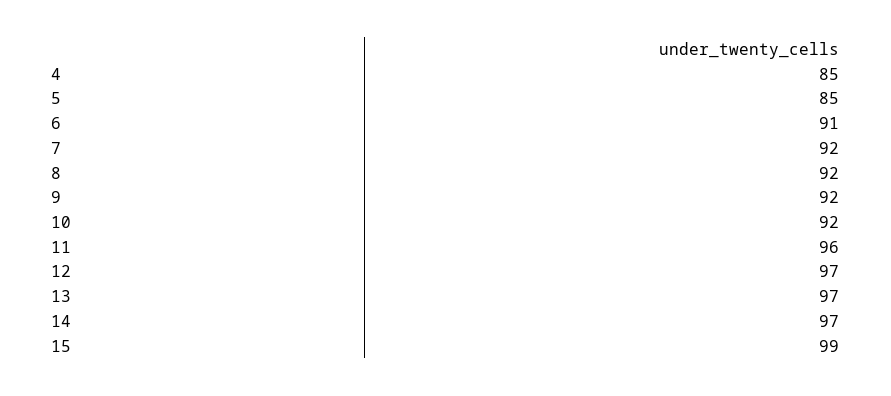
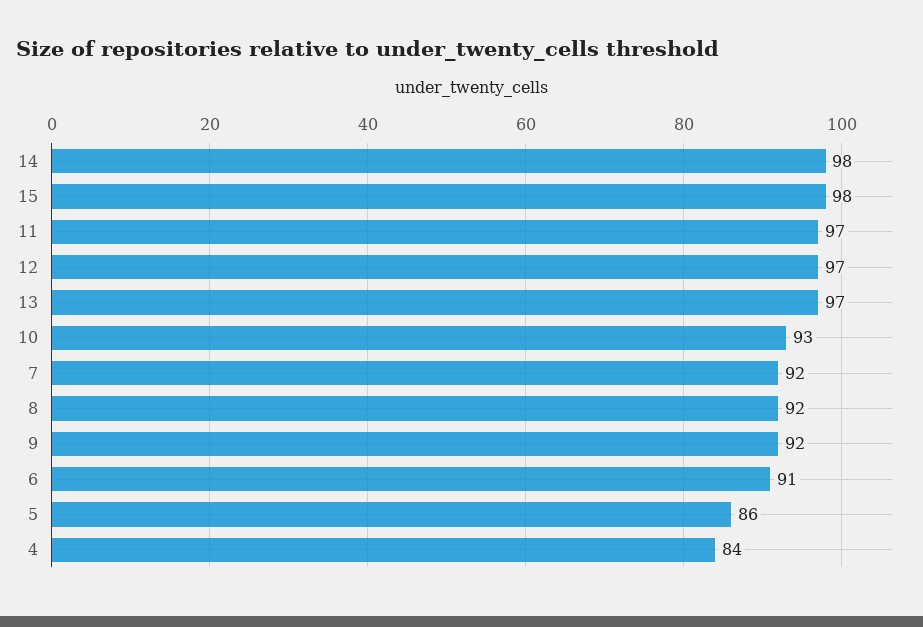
4: 85 -> 84
5: 85 -> 86
10: 92 -> 93
11: 96 -> 97
14: 97 -> 98
15: 99 -> 98

